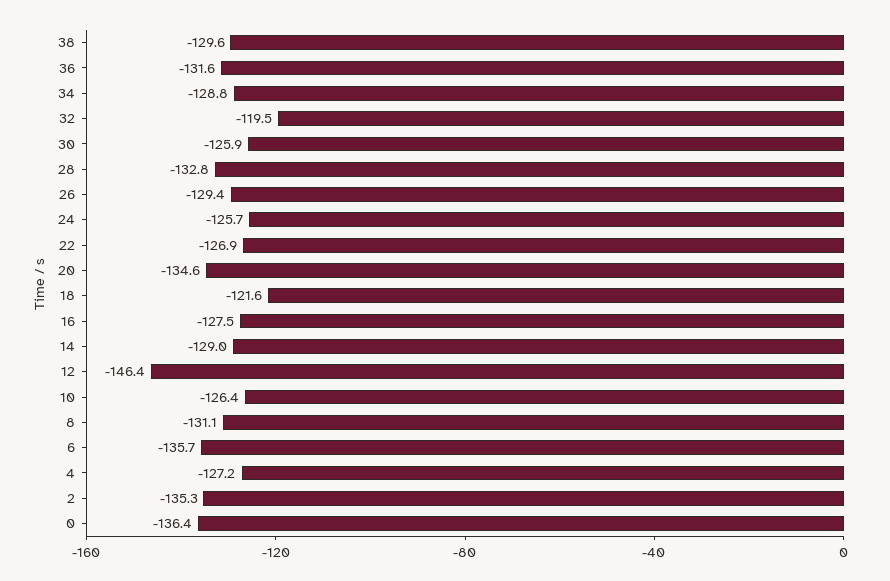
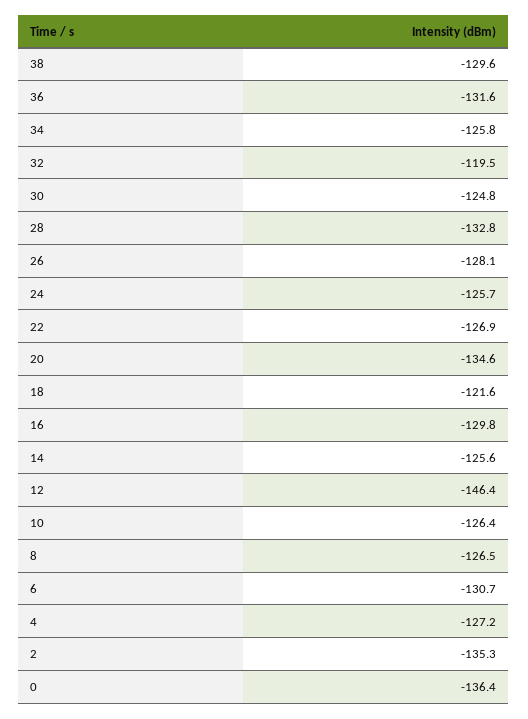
34: -128.8 -> -125.8
30: -125.9 -> -124.8
26: -129.4 -> -128.1
16: -127.5 -> -129.8
14: -129 -> -125.6
8: -131.1 -> -126.5
6: -135.7 -> -130.7

